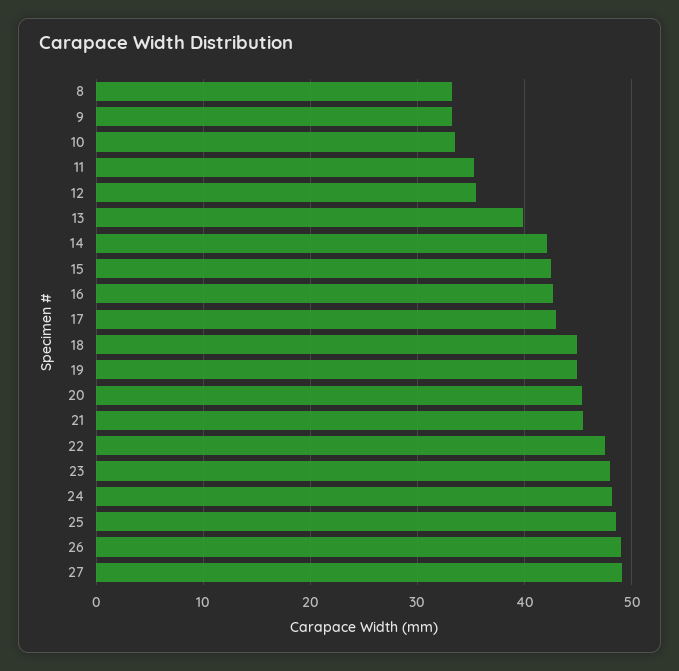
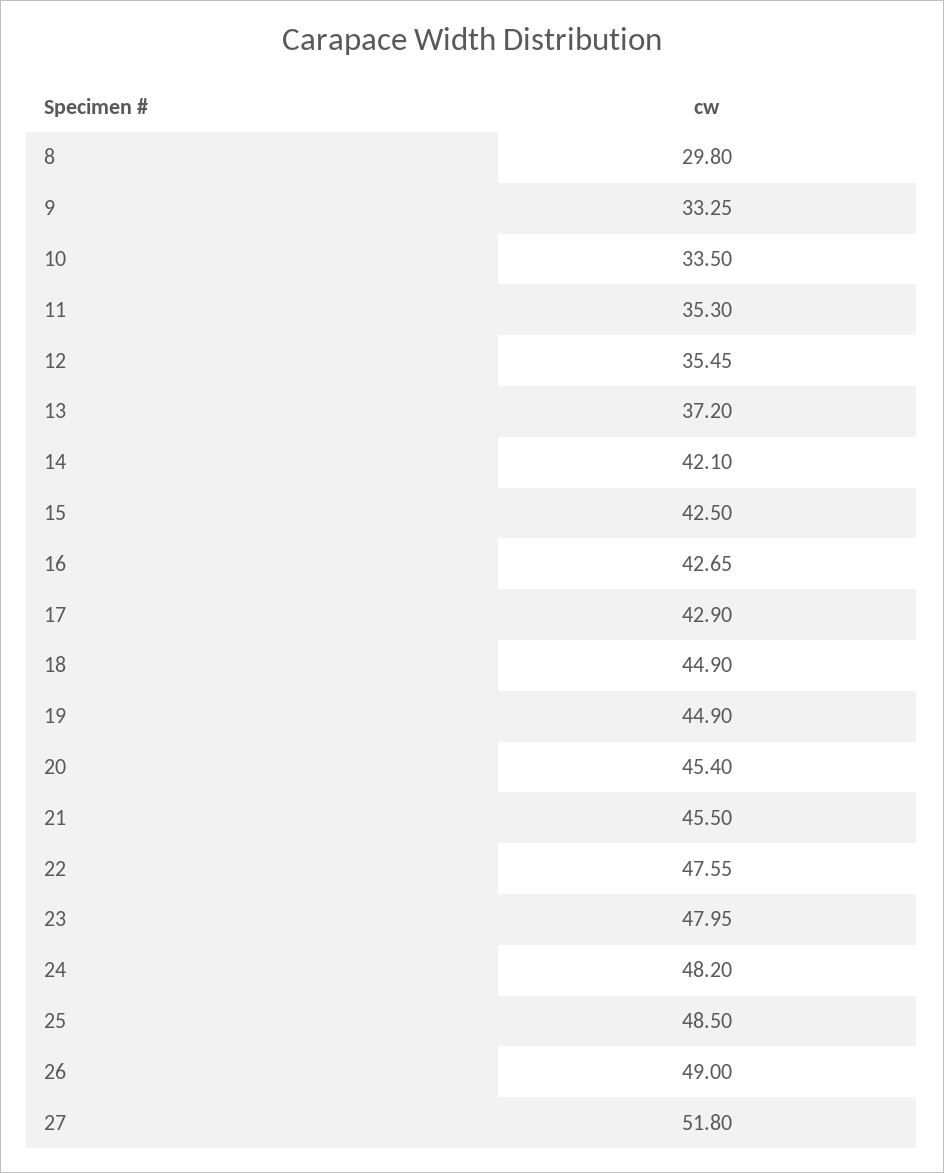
8: 33 -> 29.8
13: 40 -> 37.2
27: 49 -> 51.8

